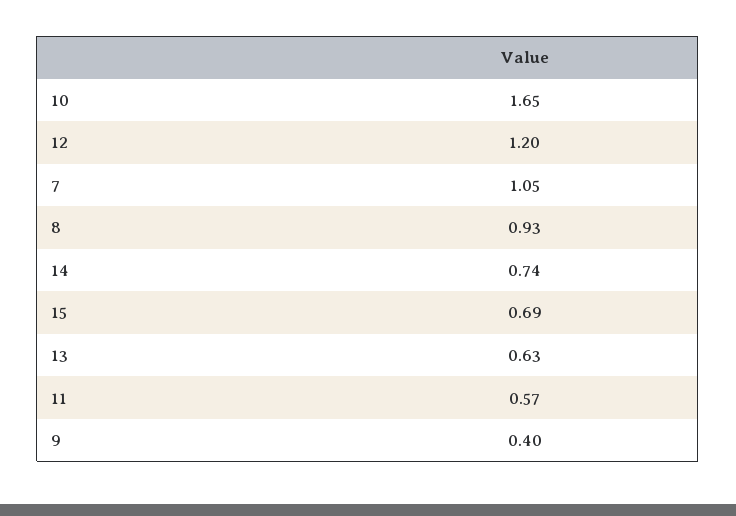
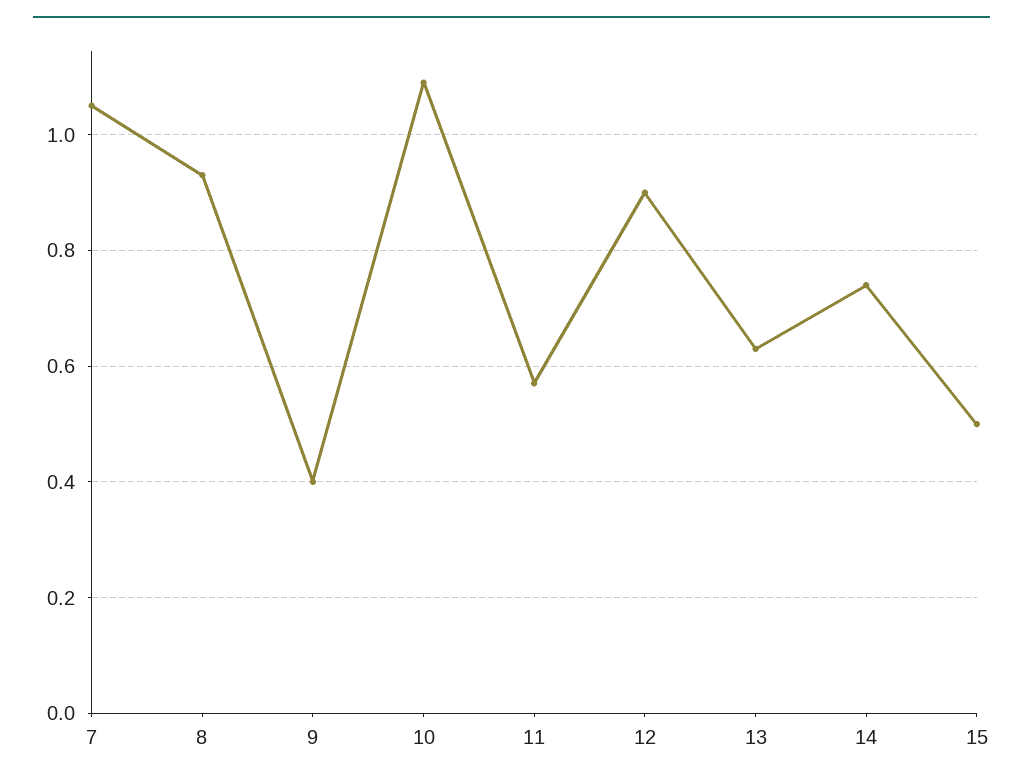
10: 1.65 -> 1.1
12: 1.2 -> 0.9
15: 0.69 -> 0.5

